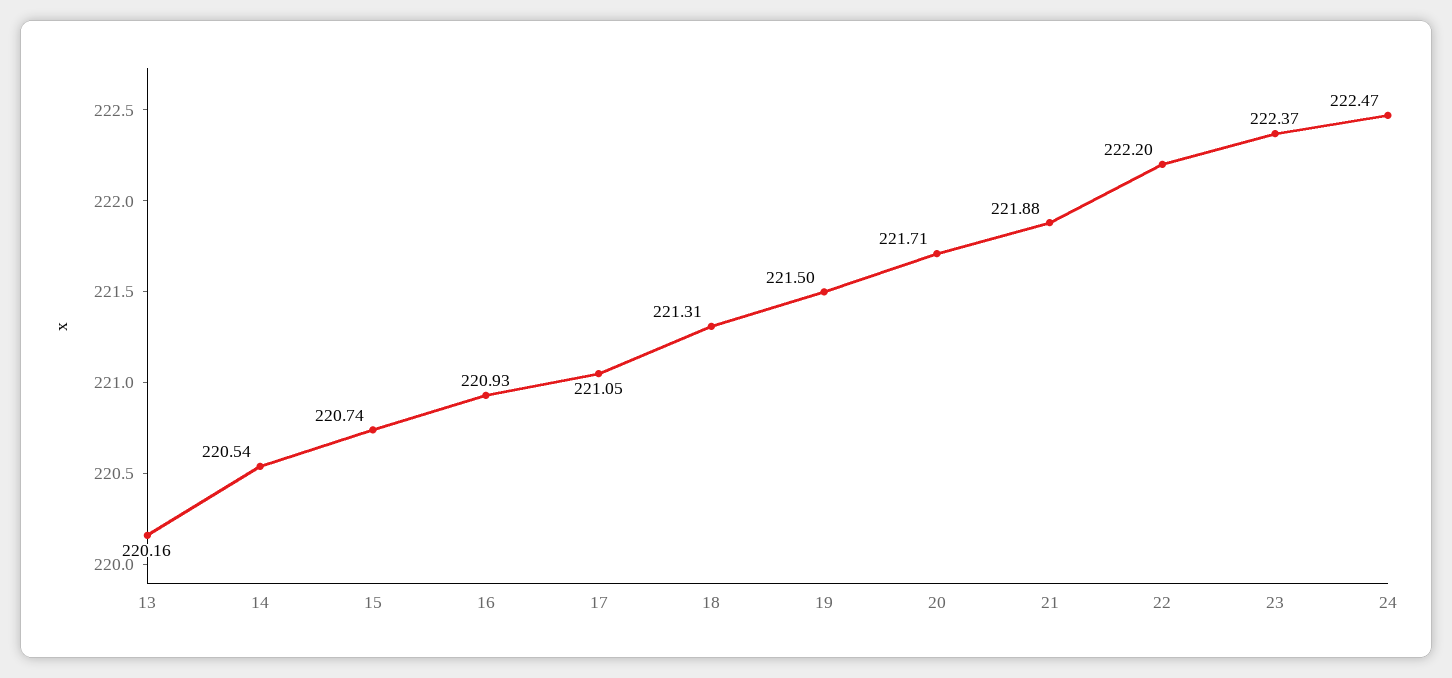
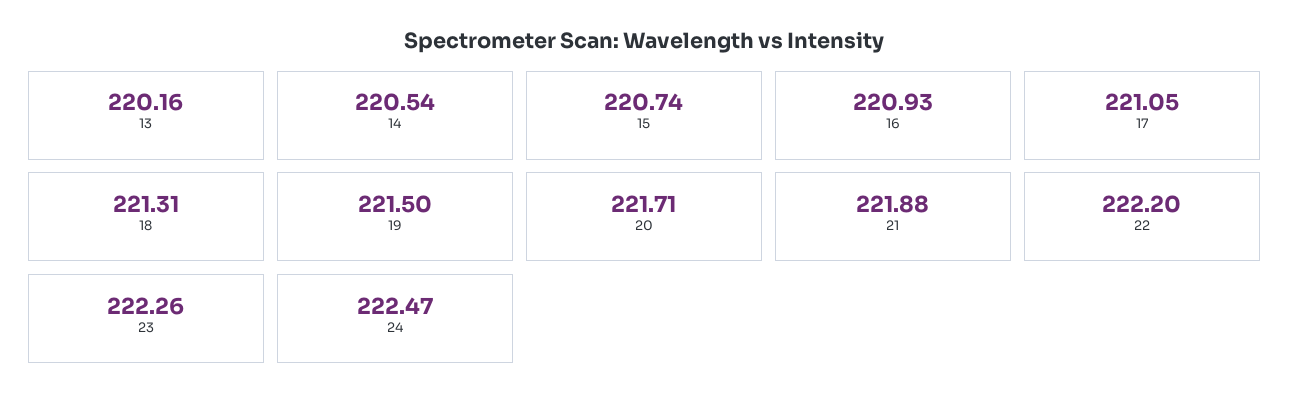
23: 222.37 -> 222.26

